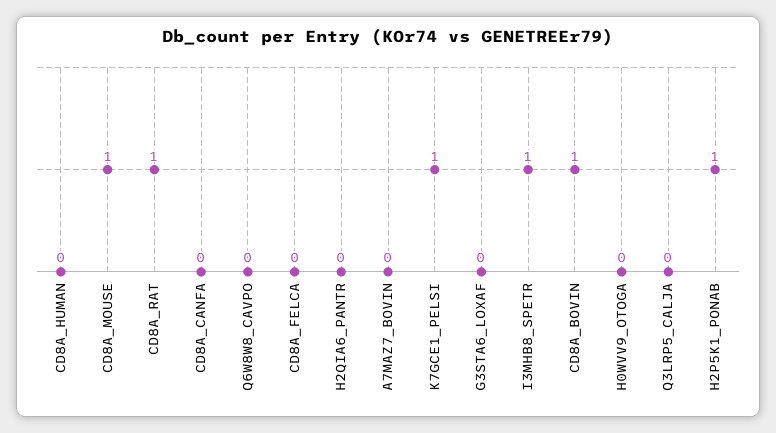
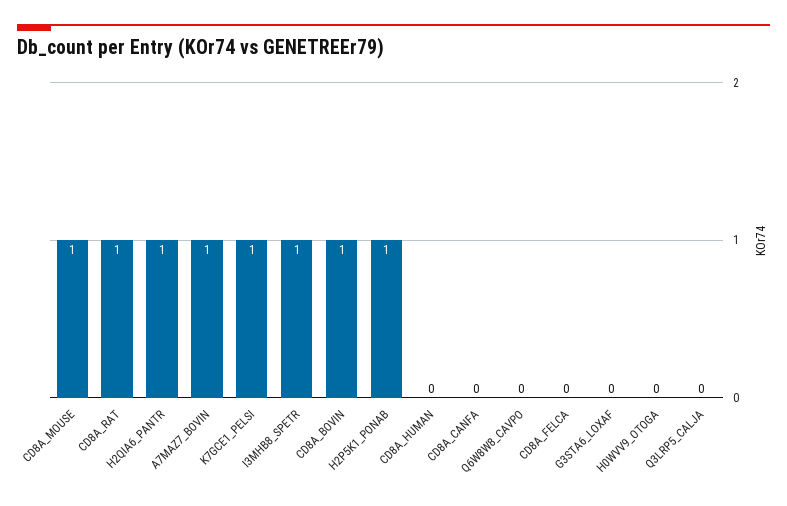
H2QIA6_PANTR: 0 -> 1
A7MAZ7_BOVIN: 0 -> 1

